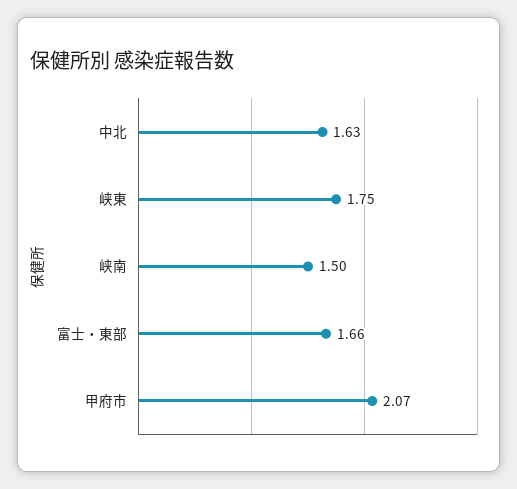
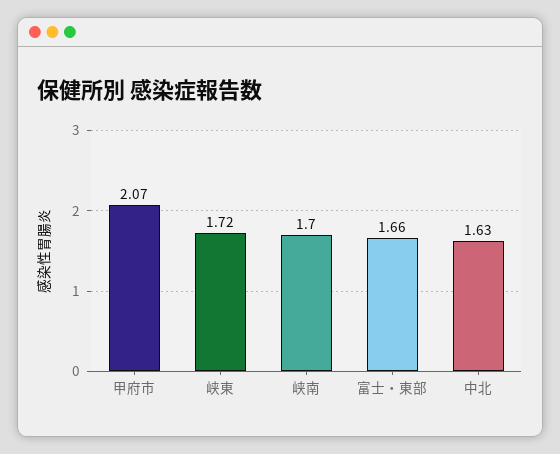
峡東: 1.75 -> 1.72
峡南: 1.5 -> 1.7

